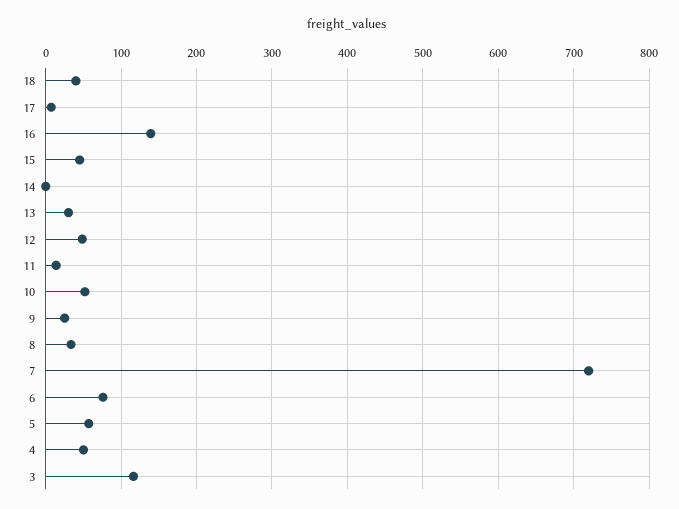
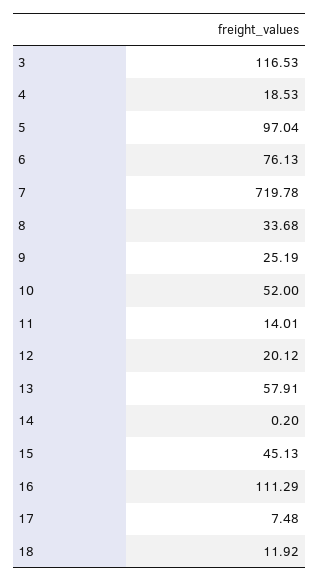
18: 40 -> 11.92
16: 140 -> 111.29
13: 30 -> 57.91
12: 50 -> 20.12
5: 60 -> 97.04
4: 50 -> 18.53

